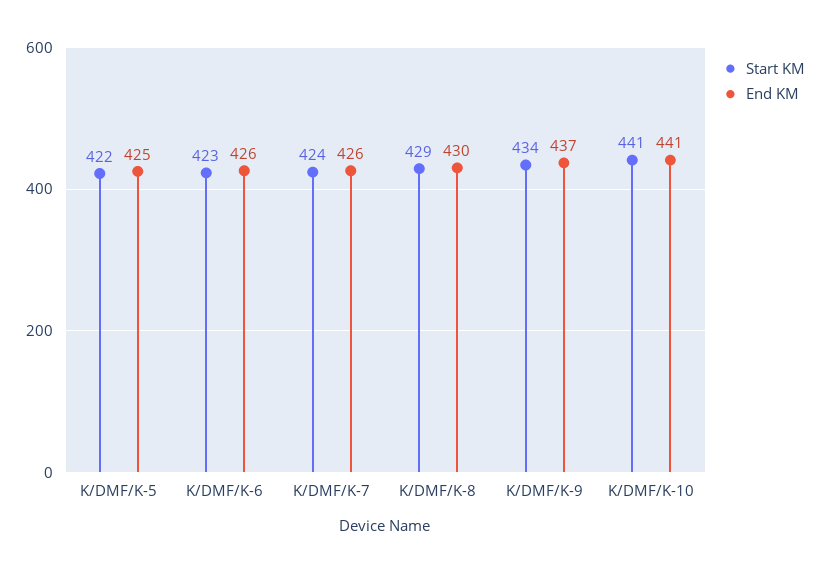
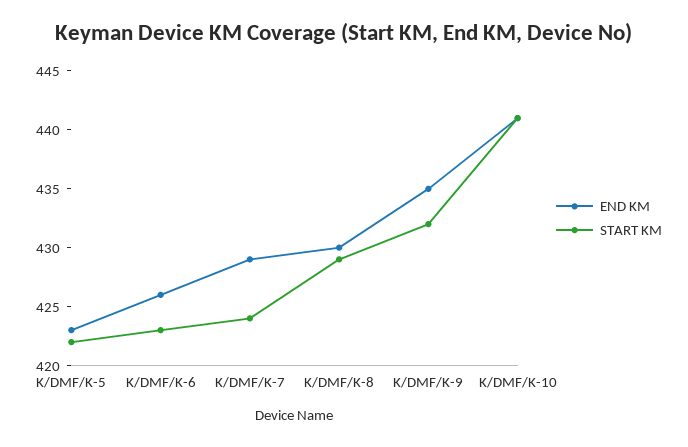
End KM, K/DMF/K-5: 425 -> 423
End KM, K/DMF/K-7: 426 -> 429
Start KM, K/DMF/K-9: 434 -> 432
End KM, K/DMF/K-9: 437 -> 435

